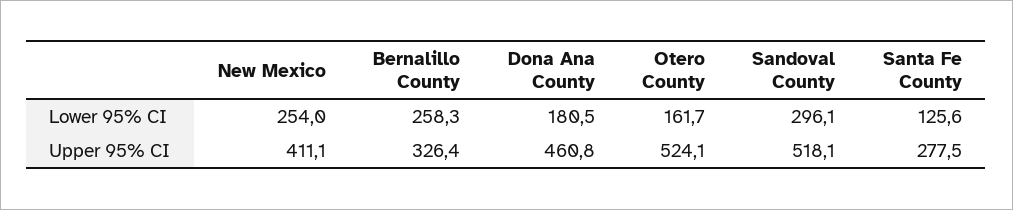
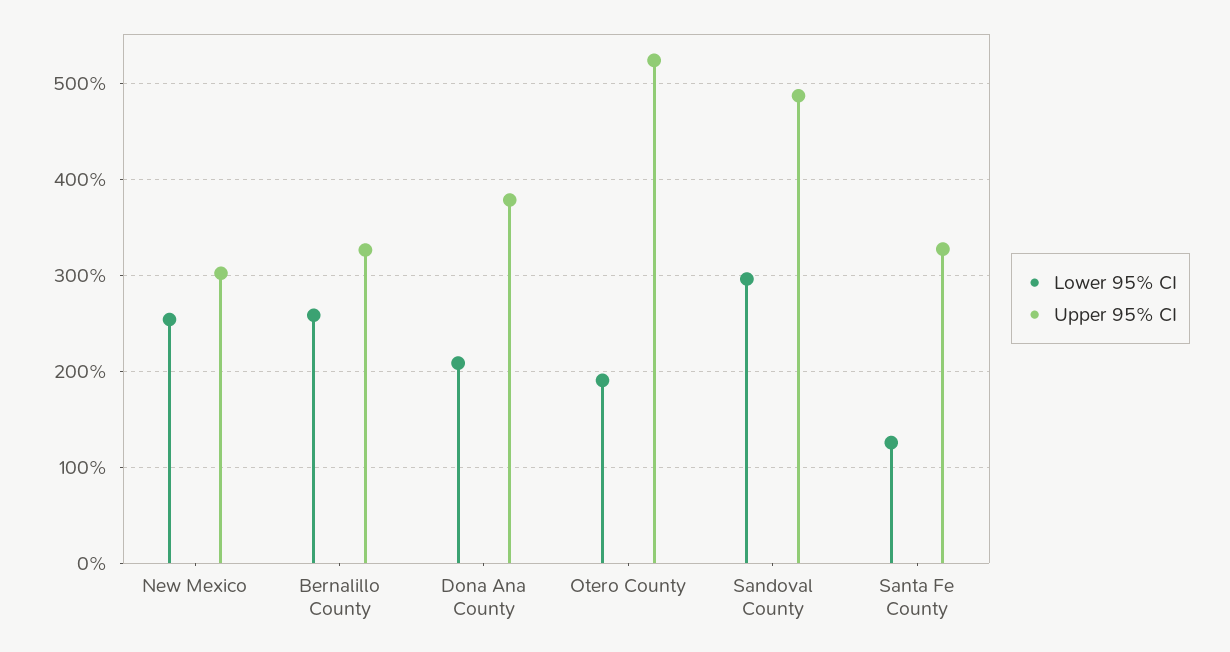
Lower 95% CI, Dona Ana County: 180.5 -> 210
Lower 95% CI, Otero County: 161.7 -> 190
Upper 95% CI, New Mexico: 411.1 -> 300
Upper 95% CI, Dona Ana County: 460.8 -> 380
Upper 95% CI, Sandoval County: 518.1 -> 490
Upper 95% CI, Santa Fe County: 277.5 -> 330

